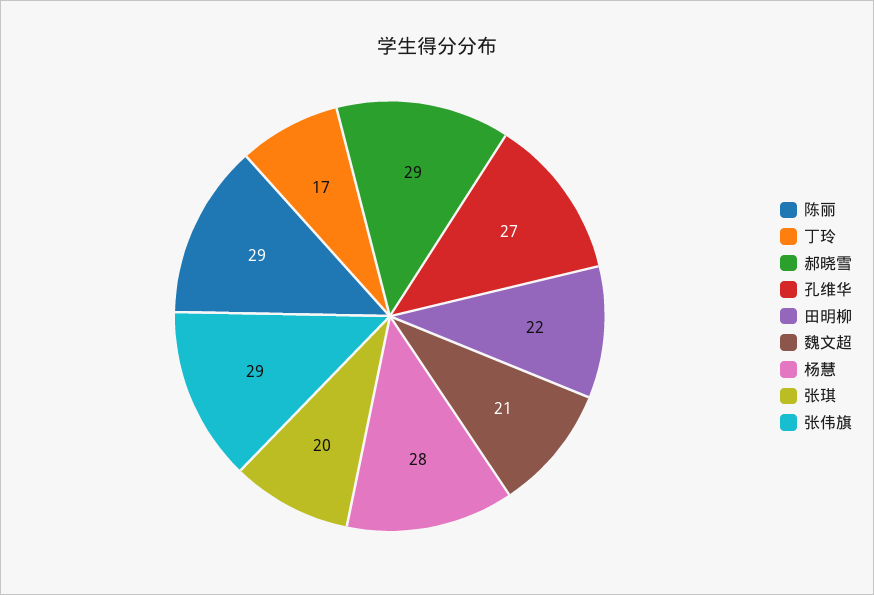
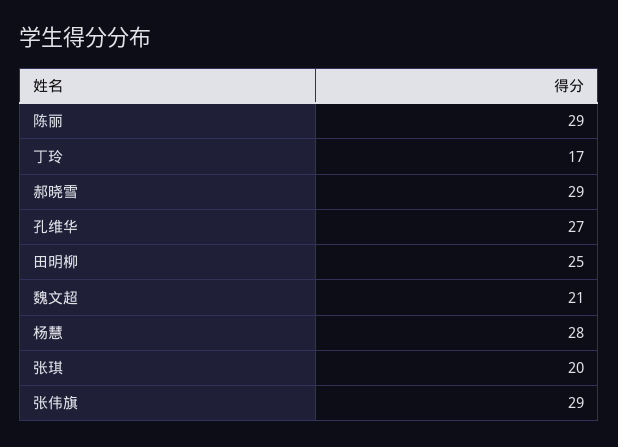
田明柳: 22 -> 25

